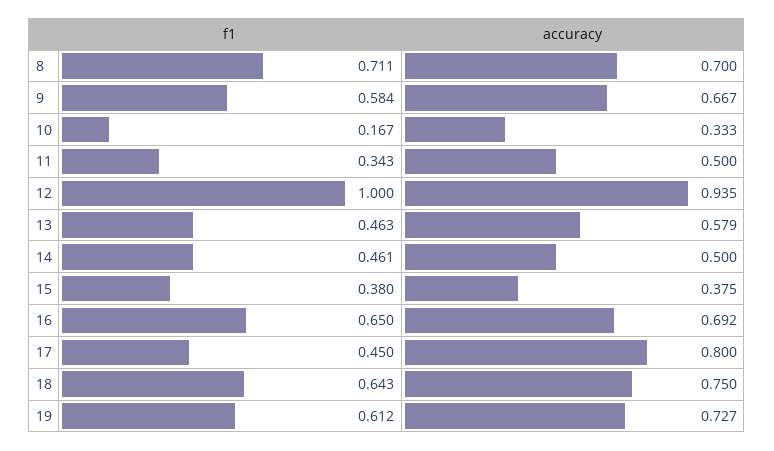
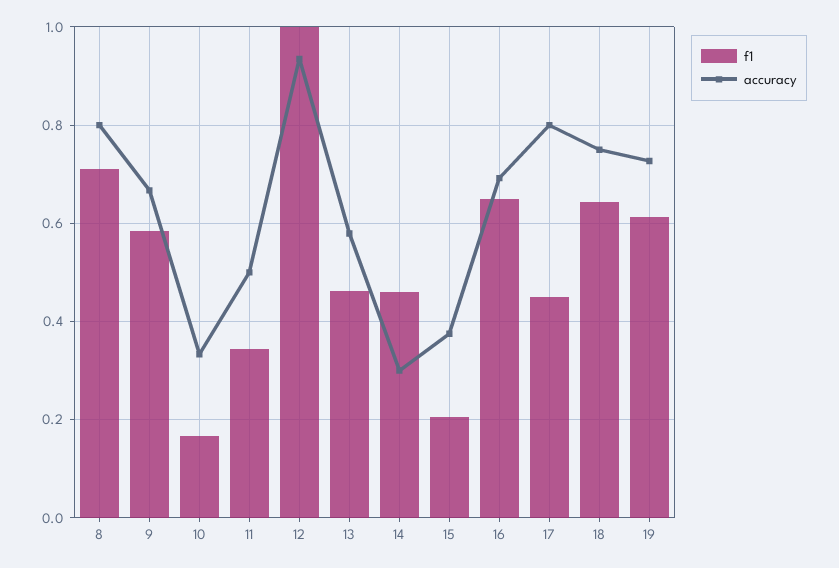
accuracy, 8: 0.7 -> 0.8
accuracy, 14: 0.5 -> 0.3
f1, 15: 0.38 -> 0.2

